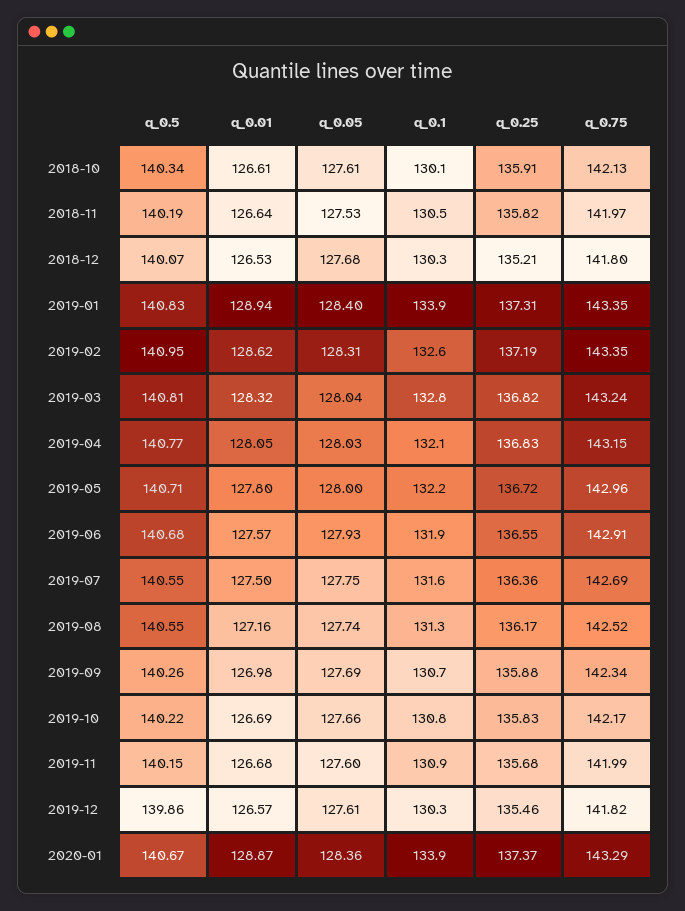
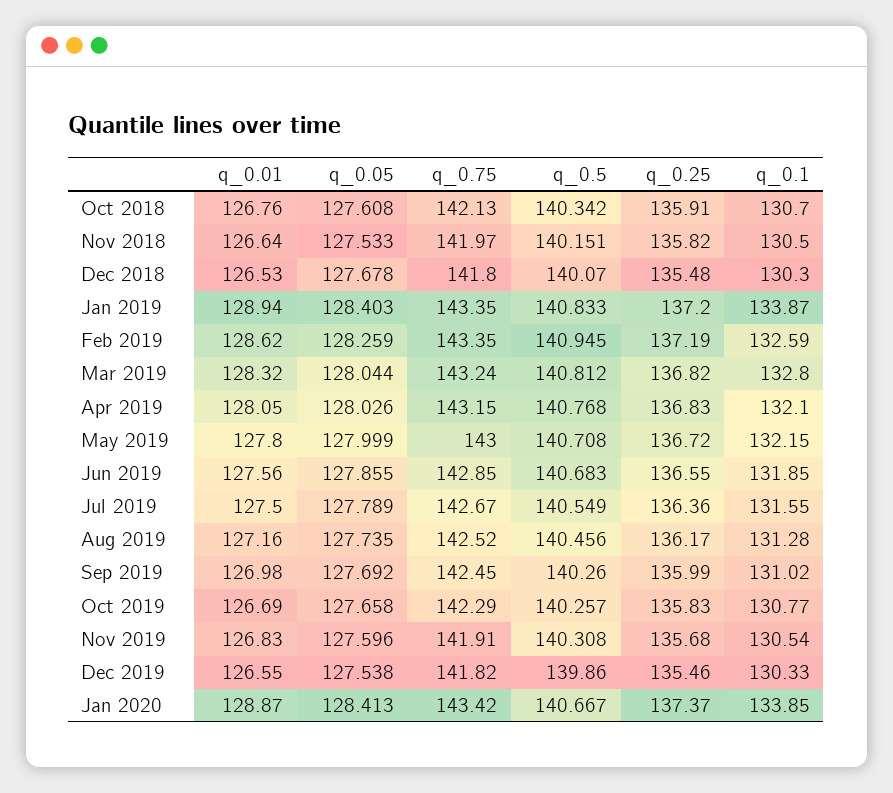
q_0.01, 2018-10: 126.61 -> 126.76
q_0.1, 2018-10: 130.1 -> 130.7
q_0.5, 2018-11: 140.19 -> 140.151
q_0.25, 2018-12: 135.21 -> 135.48
q_0.25, 2019-01: 137.31 -> 137.2
q_0.05, 2019-02: 128.31 -> 128.259
q_0.75, 2019-05: 142.96 -> 143
q_0.01, 2019-06: 127.57 -> 127.56
q_0.05, 2019-06: 127.93 -> 127.855
q_0.75, 2019-06: 142.91 -> 142.85
q_0.05, 2019-07: 127.75 -> 127.789
q_0.75, 2019-07: 142.69 -> 142.67
q_0.5, 2019-08: 140.55 -> 140.456
q_0.1, 2019-09: 130.7 -> 131.02
q_0.25, 2019-09: 135.88 -> 135.99
q_0.75, 2019-09: 142.34 -> 142.45
q_0.5, 2019-10: 140.22 -> 140.257
q_0.75, 2019-10: 142.17 -> 142.29
q_0.5, 2019-11: 140.15 -> 140.308
q_0.01, 2019-11: 126.68 -> 126.83
q_0.1, 2019-11: 130.9 -> 130.54
q_0.75, 2019-11: 141.99 -> 141.91
q_0.01, 2019-12: 126.57 -> 126.55
q_0.05, 2019-12: 127.61 -> 127.538
q_0.05, 2020-01: 128.36 -> 128.413
q_0.75, 2020-01: 143.29 -> 143.42

